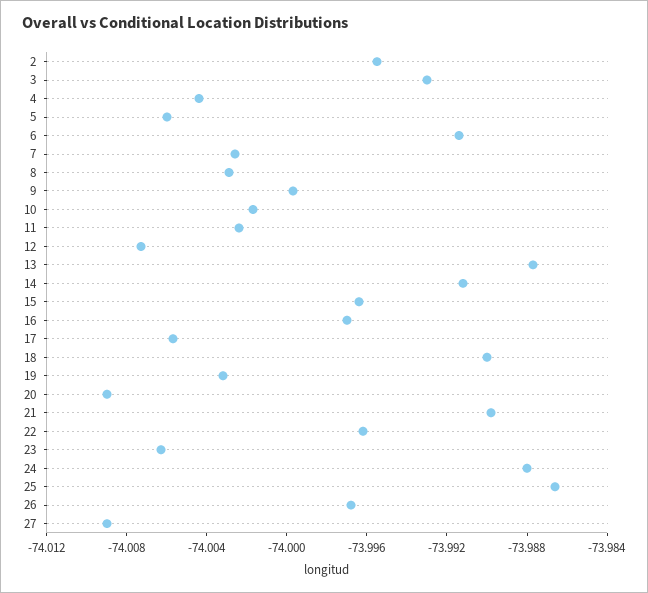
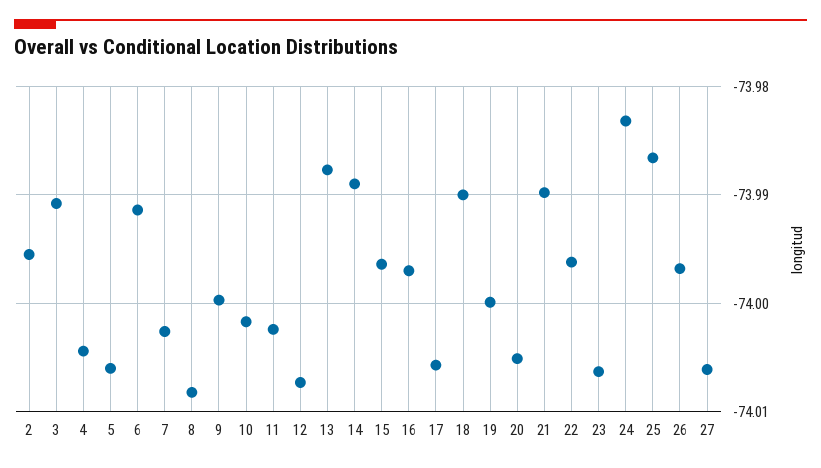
3: -73.993 -> -73.991
8: -74.003 -> -74.008
14: -73.991 -> -73.989
19: -74.003 -> -74
20: -74.009 -> -74.005
24: -73.988 -> -73.983
27: -74.009 -> -74.006

